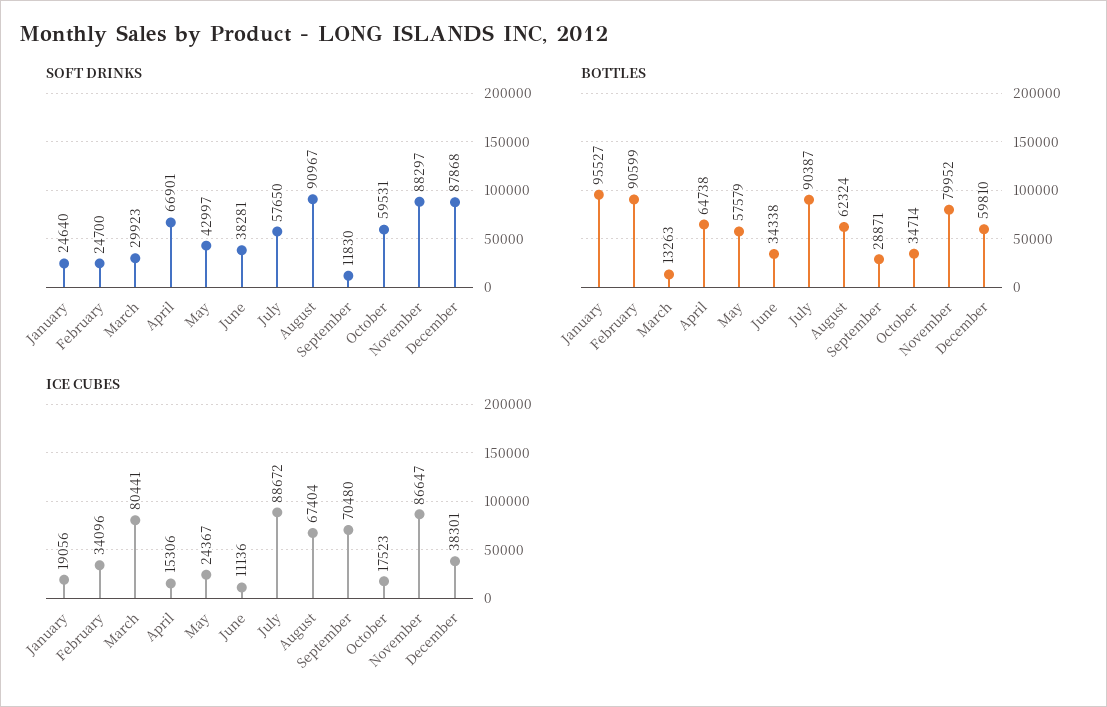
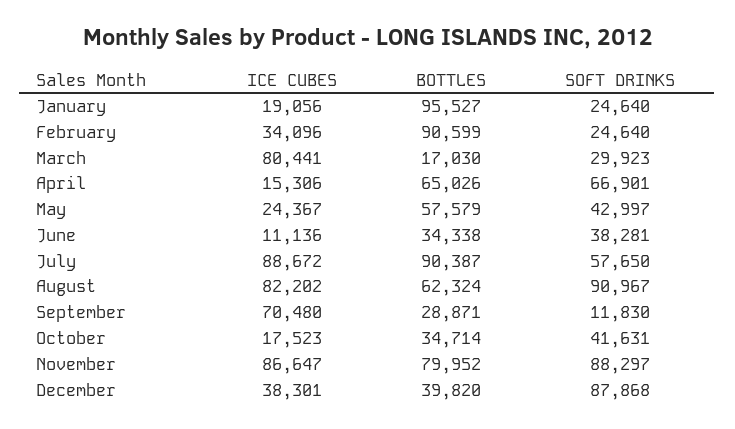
SOFT DRINKS, February: 24700 -> 24640
SOFT DRINKS, October: 59531 -> 41631
BOTTLES, March: 13263 -> 17030
BOTTLES, April: 64738 -> 65026
BOTTLES, December: 59810 -> 39820
ICE CUBES, August: 67404 -> 82202

